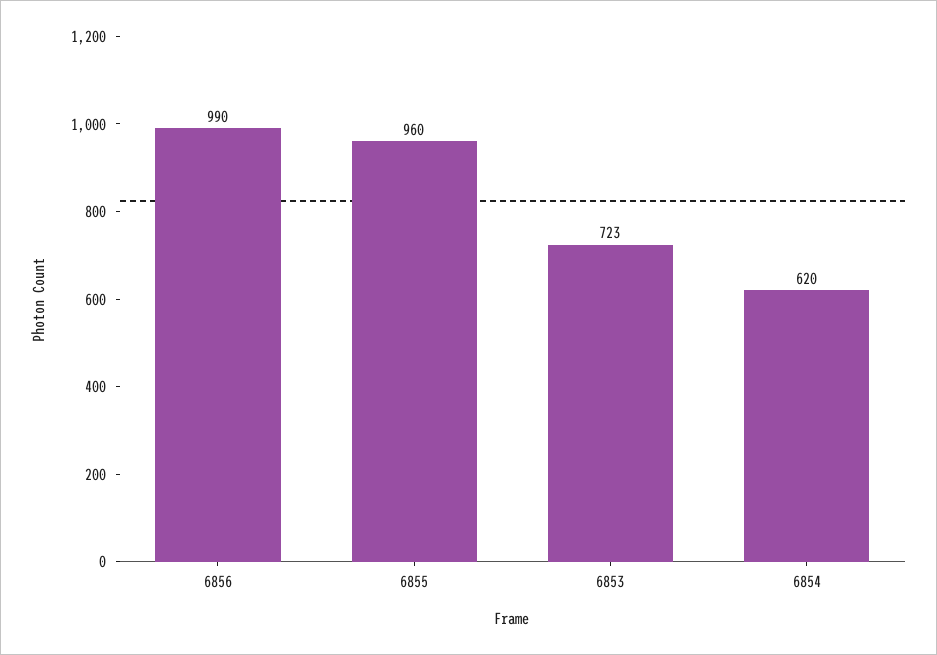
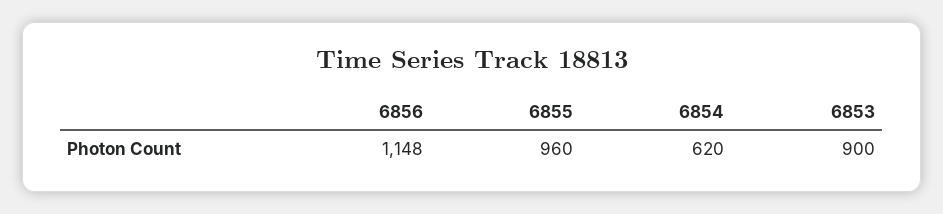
6856: 990 -> 1148
6853: 723 -> 900

